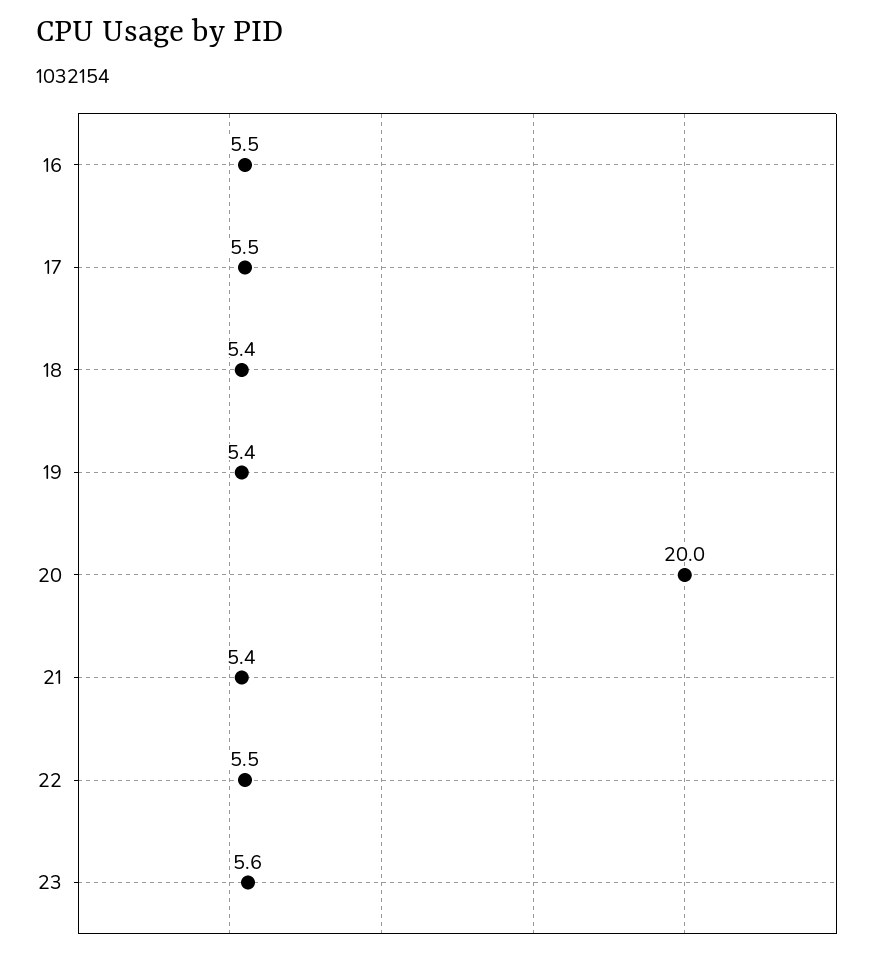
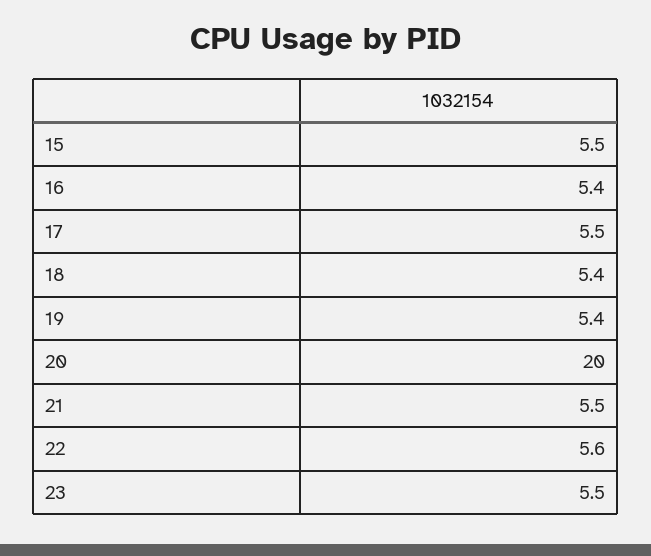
16: 5.5 -> 5.4
21: 5.4 -> 5.5
22: 5.5 -> 5.6
23: 5.6 -> 5.5
15: none -> 5.5

